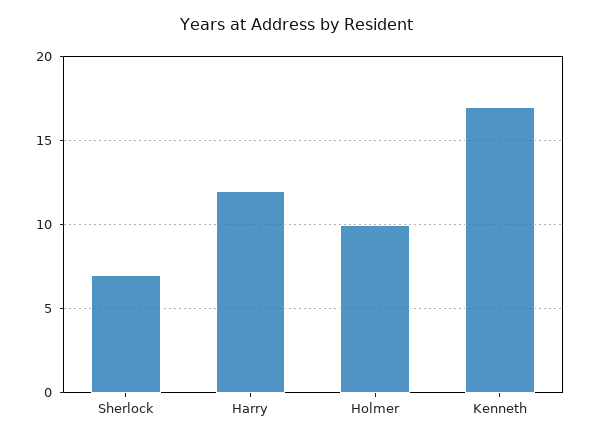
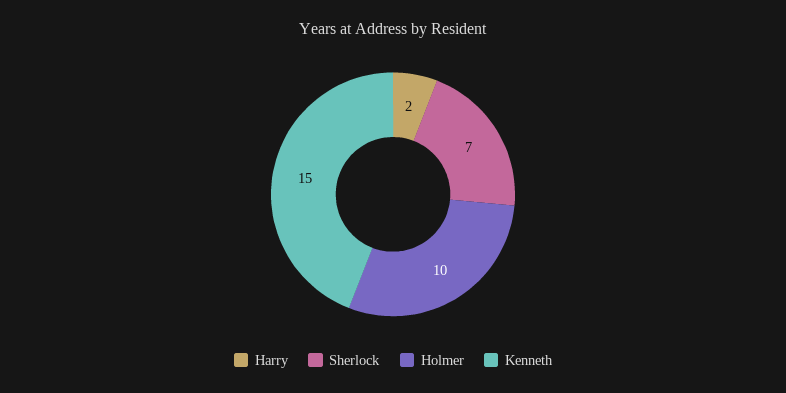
Harry: 12 -> 2
Kenneth: 17 -> 15

